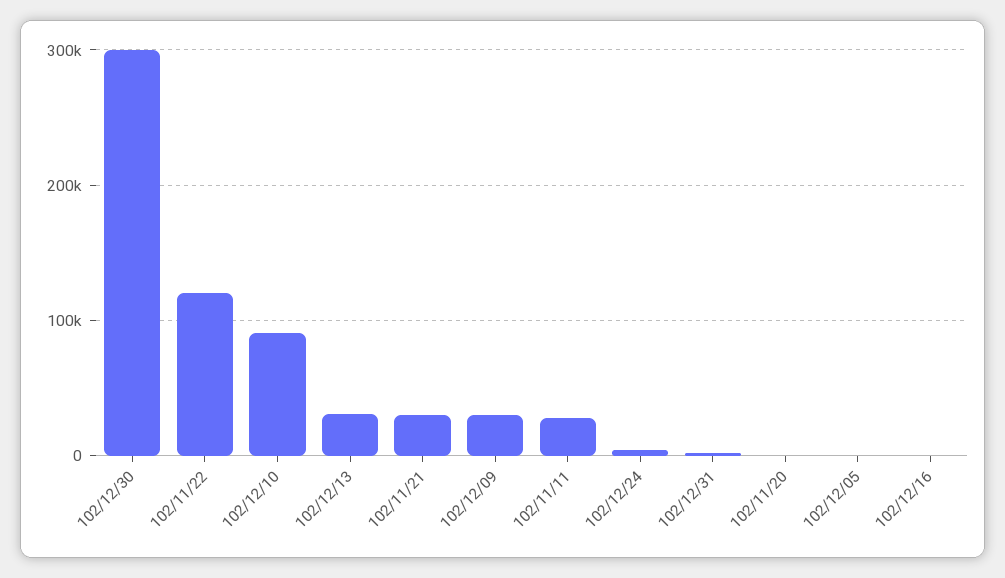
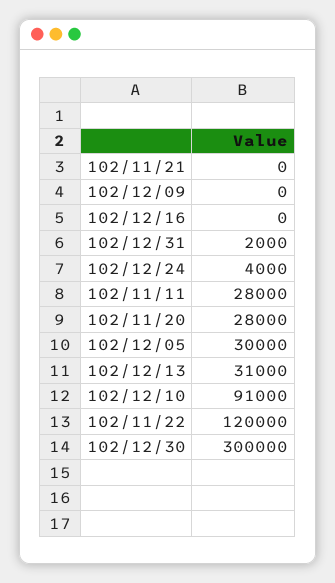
102/11/21: 30000 -> 0
102/12/09: 30000 -> 0
102/11/20: 0 -> 28000
102/12/05: 0 -> 30000

